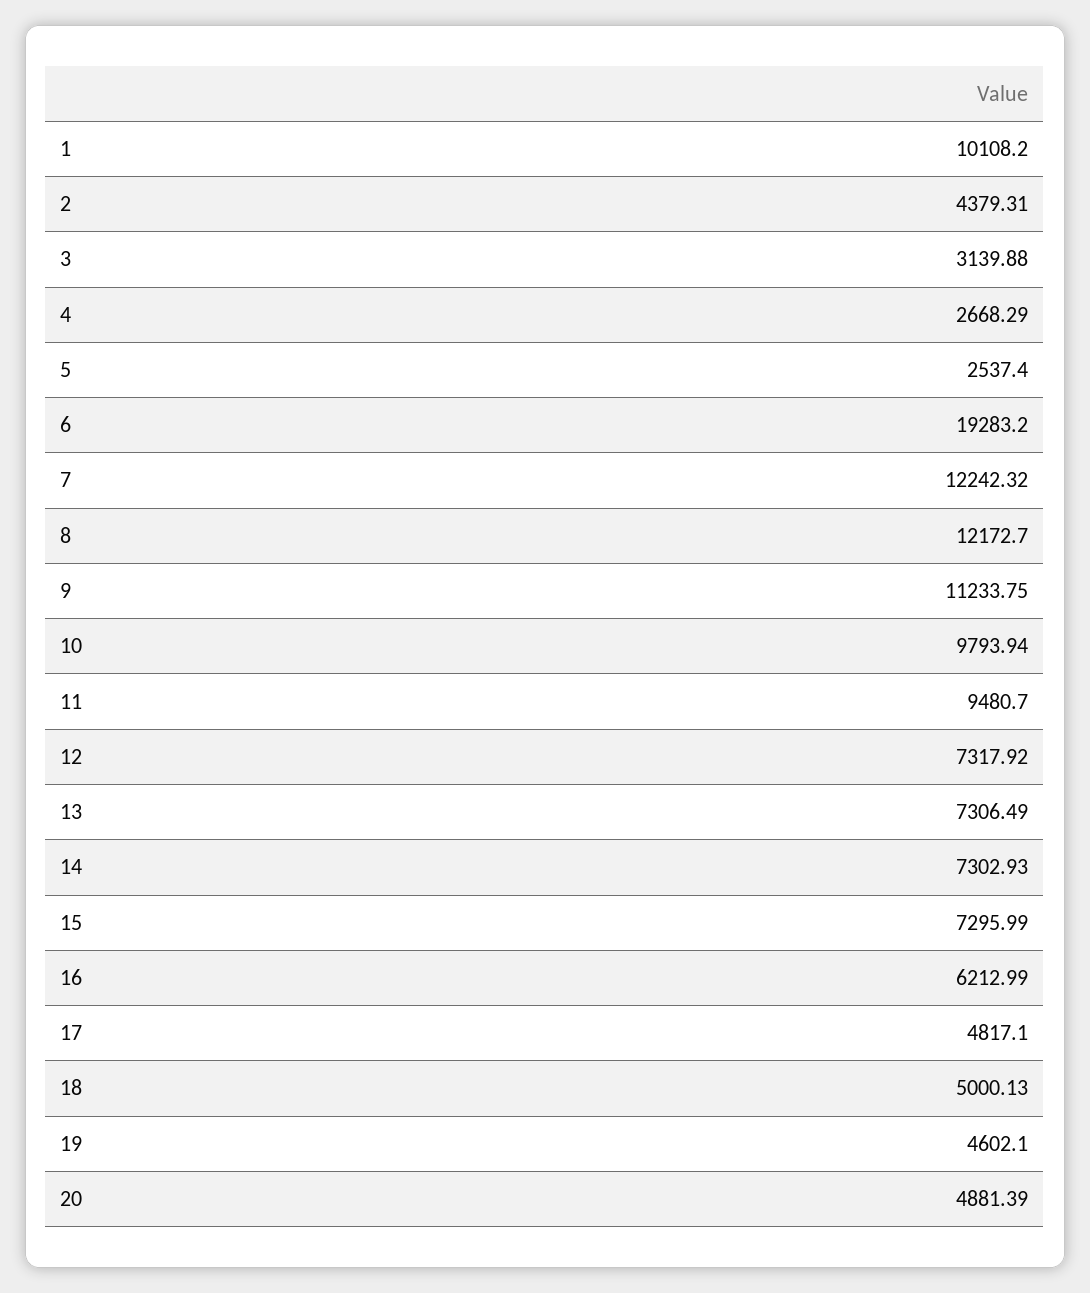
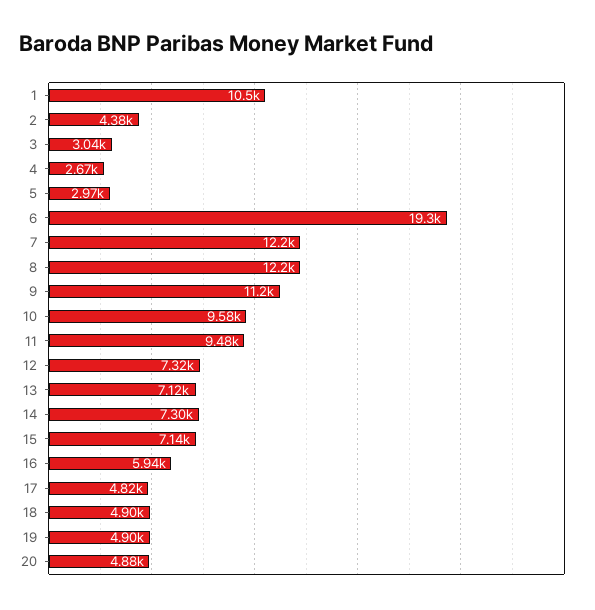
1: 10108.2 -> 10500
3: 3139.88 -> 3040
5: 2537.4 -> 2970
10: 9793.94 -> 9580
13: 7306.49 -> 7120
15: 7295.99 -> 7140
16: 6212.99 -> 5940
18: 5000.13 -> 4900
19: 4602.1 -> 4900

